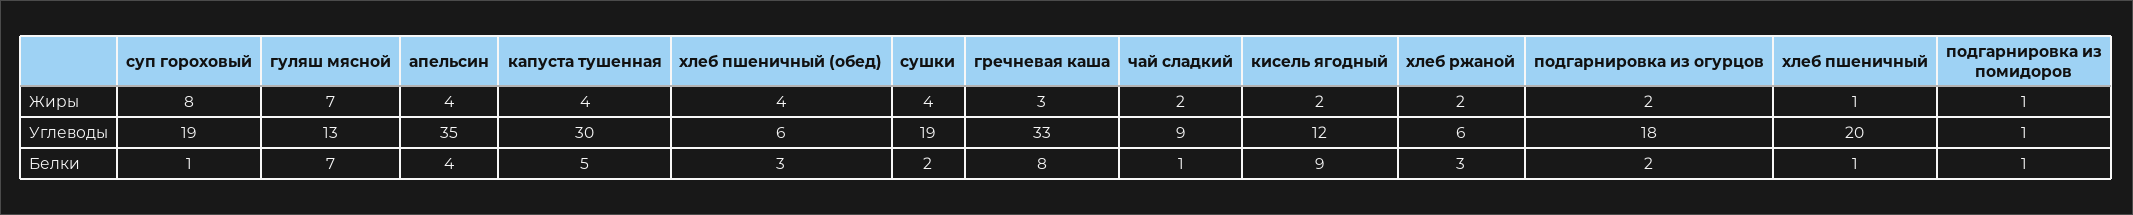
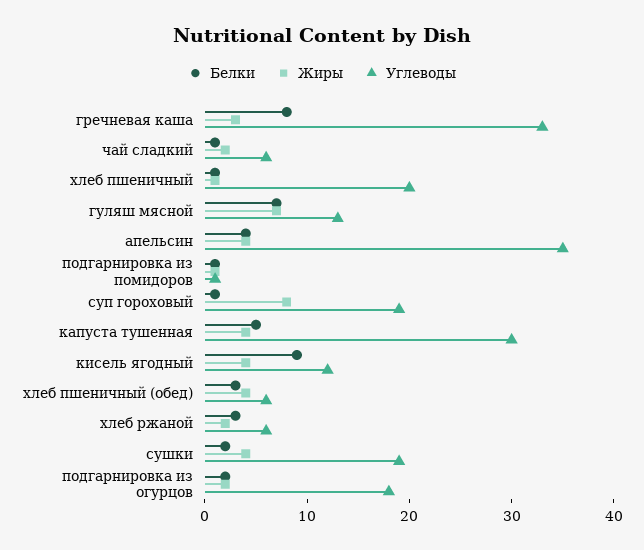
Жиры, кисель ягодный: 2 -> 4
Углеводы, чай сладкий: 9 -> 6

